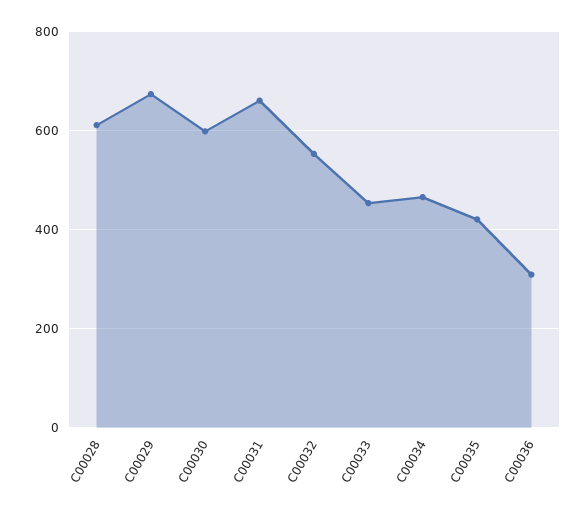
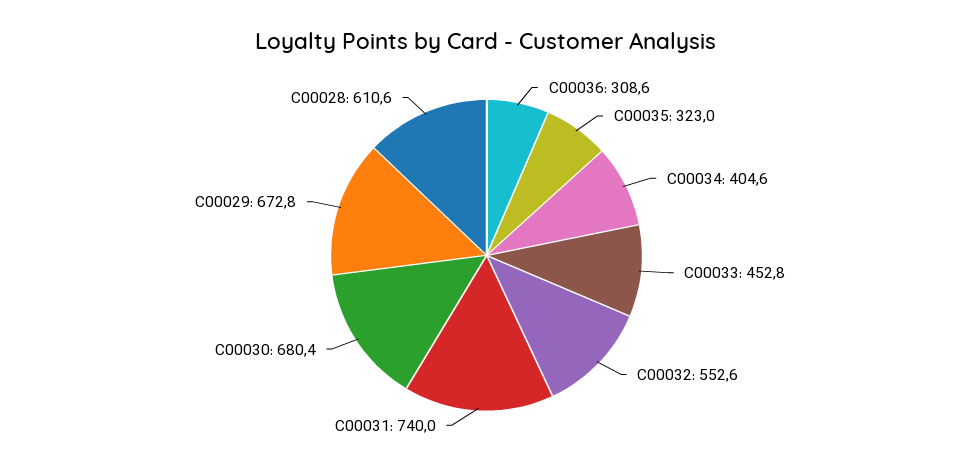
C00030: 600 -> 680.4
C00031: 660 -> 740
C00034: 460 -> 404.6
C00035: 420 -> 323

